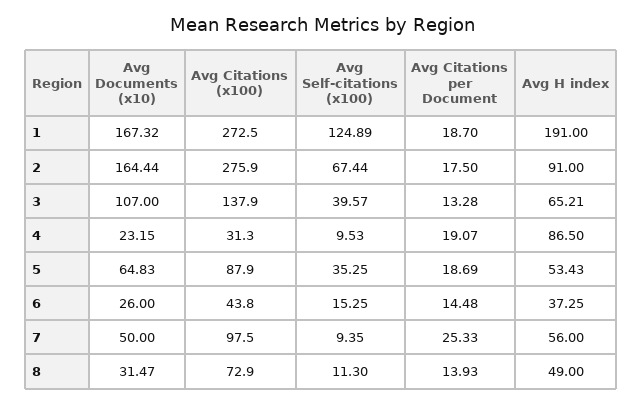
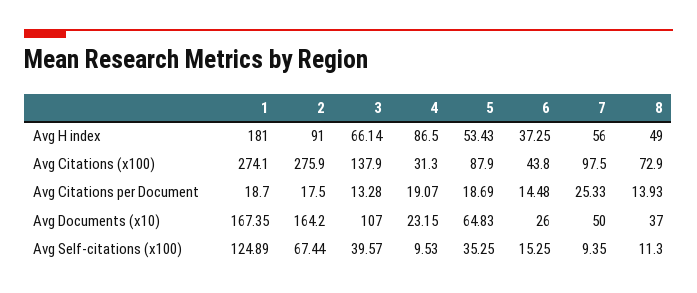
Avg Documents (x10), 1: 167.32 -> 167.35
Avg Citations (x100), 1: 272.5 -> 274.1
Avg H index, 1: 191 -> 181
Avg Documents (x10), 2: 164.44 -> 164.2
Avg H index, 3: 65.21 -> 66.14
Avg Documents (x10), 8: 31.47 -> 37

